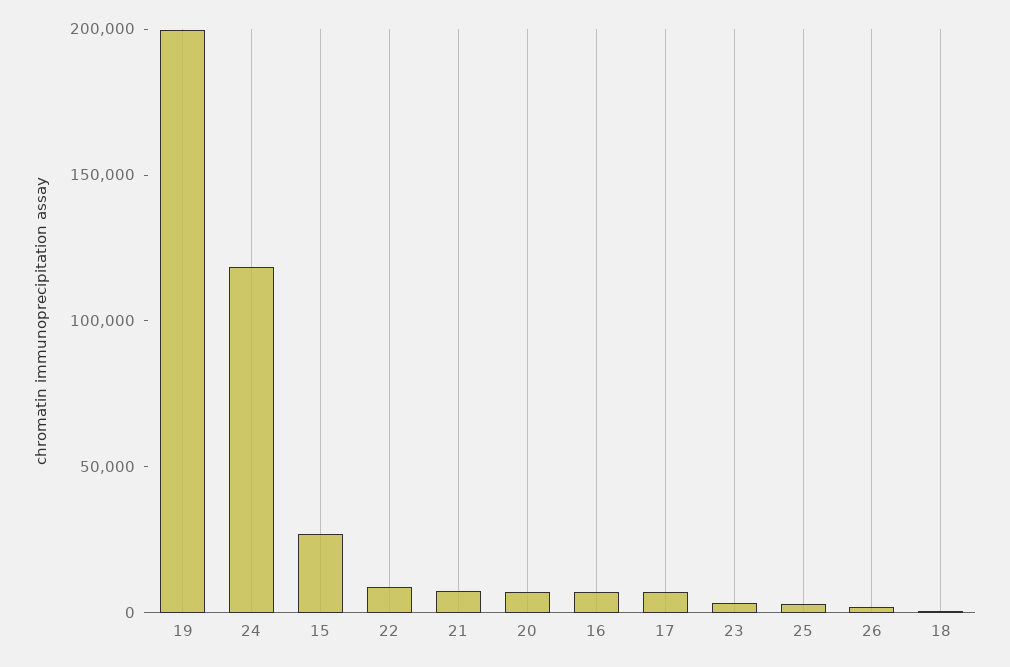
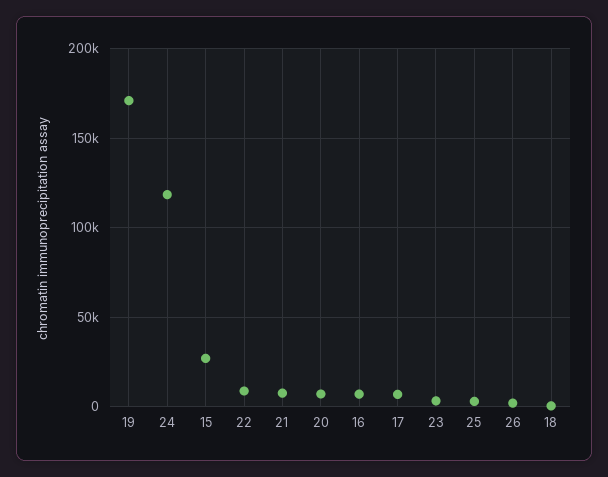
19: 200000 -> 170000

